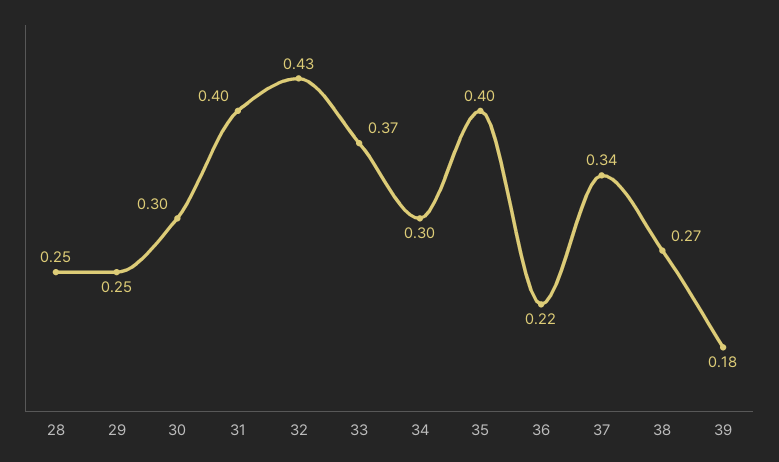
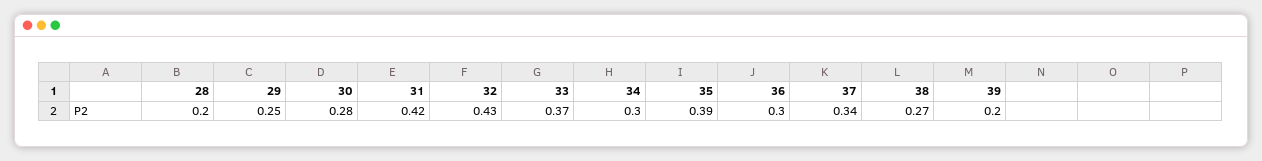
28: 0.25 -> 0.2
30: 0.3 -> 0.28
31: 0.4 -> 0.42
35: 0.4 -> 0.39
36: 0.22 -> 0.3
39: 0.18 -> 0.2

